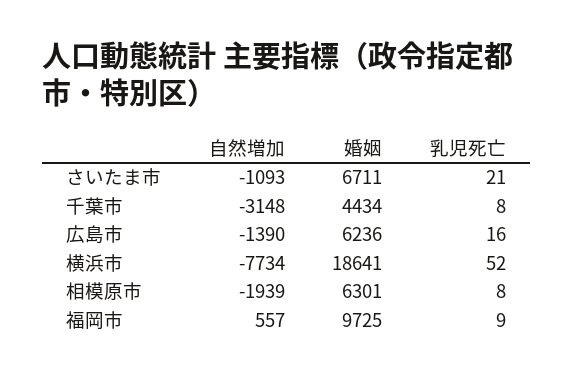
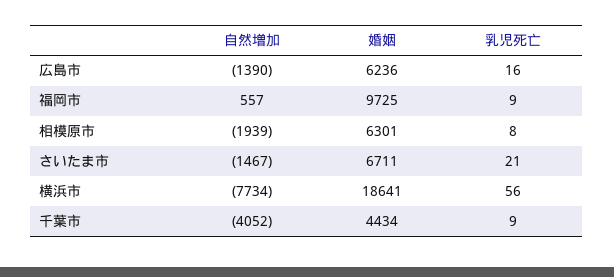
自然増加, さいたま市: -1093 -> -1467
自然増加, 千葉市: -3148 -> -4052
乳児死亡, 千葉市: 8 -> 9
乳児死亡, 横浜市: 52 -> 56

